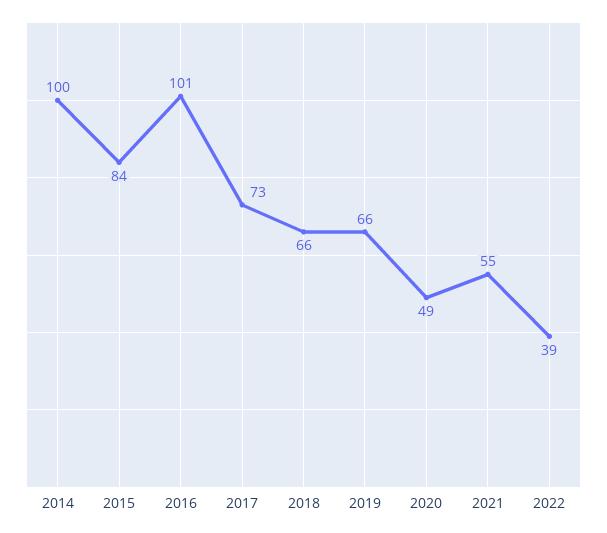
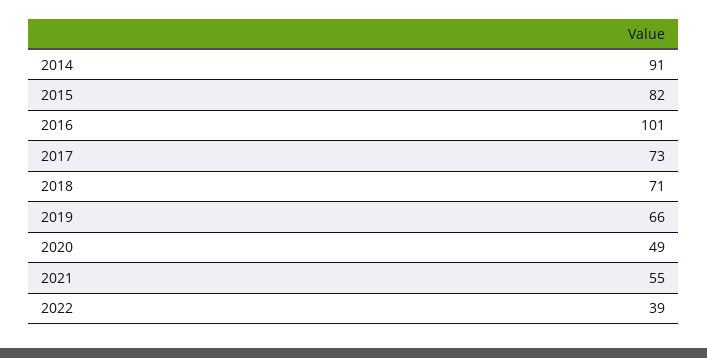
2014: 100 -> 91
2015: 84 -> 82
2018: 66 -> 71

